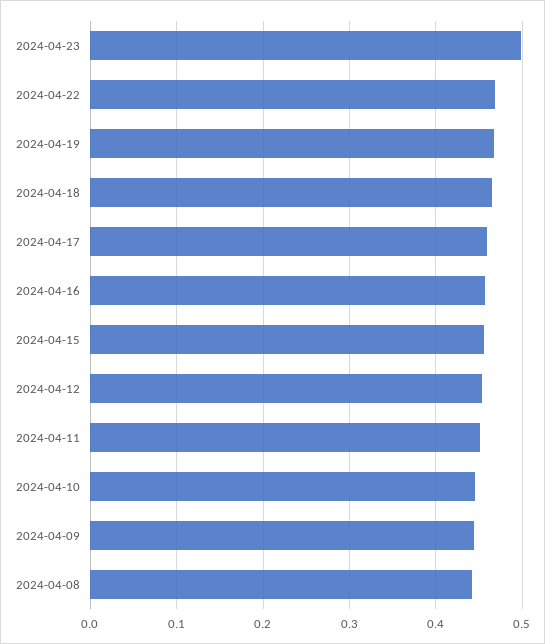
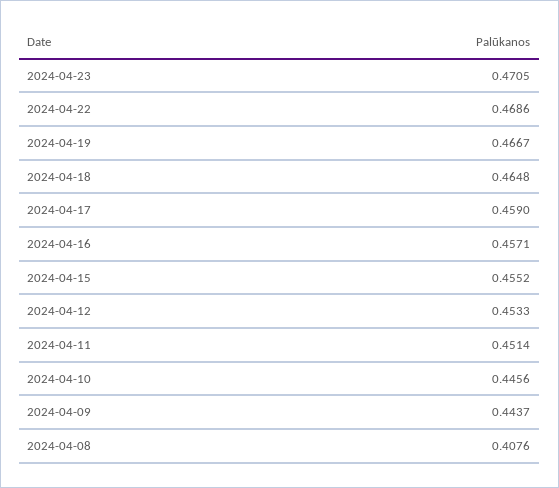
2024-04-23: 0.5 -> 0.4705
2024-04-08: 0.44 -> 0.4076

